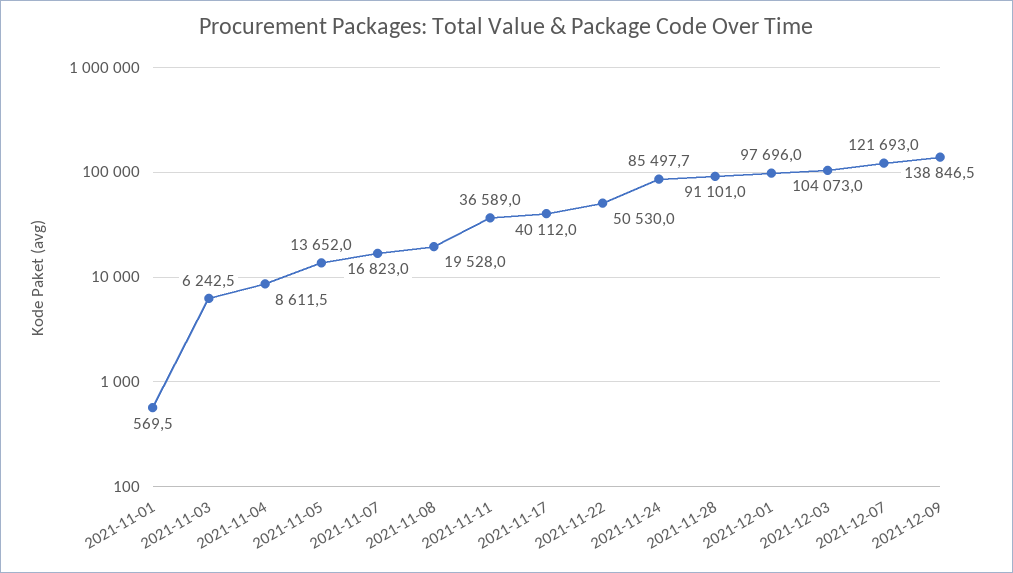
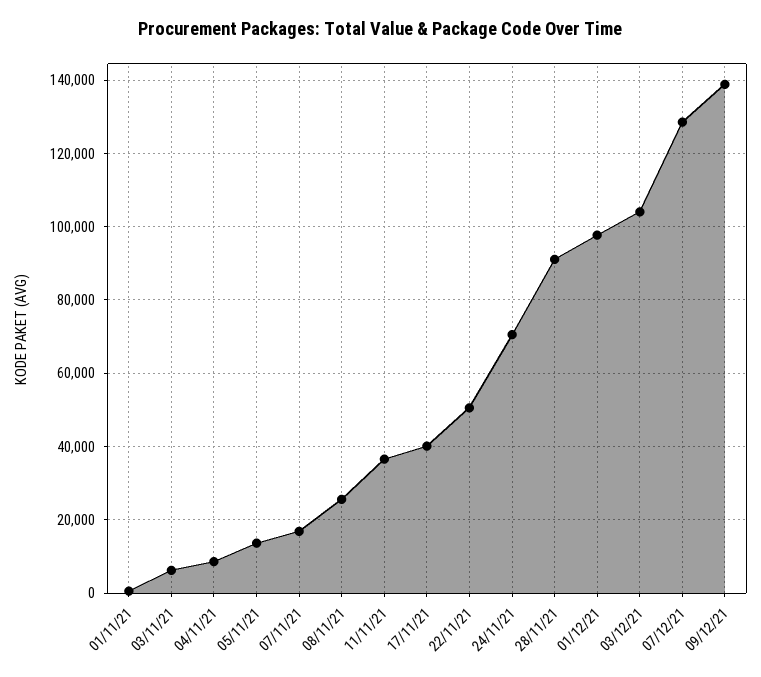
2021-11-08: 19528 -> 26000
2021-11-24: 85497.7 -> 70000
2021-12-07: 121693 -> 128000

